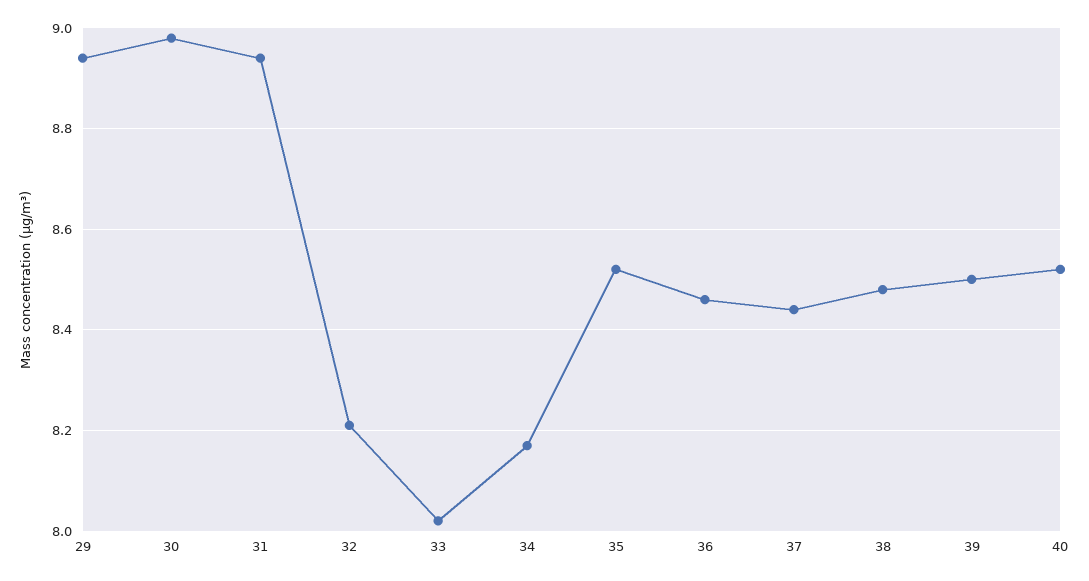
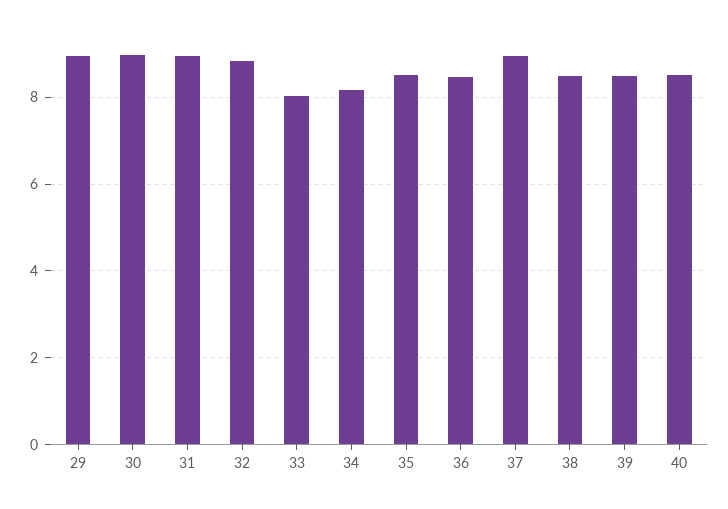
32: 8.2 -> 8.8
37: 8.45 -> 9

